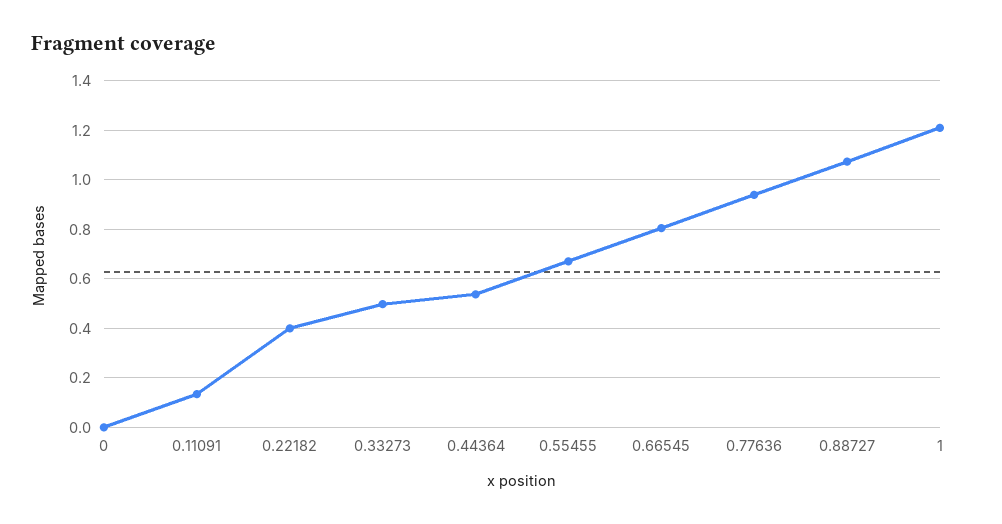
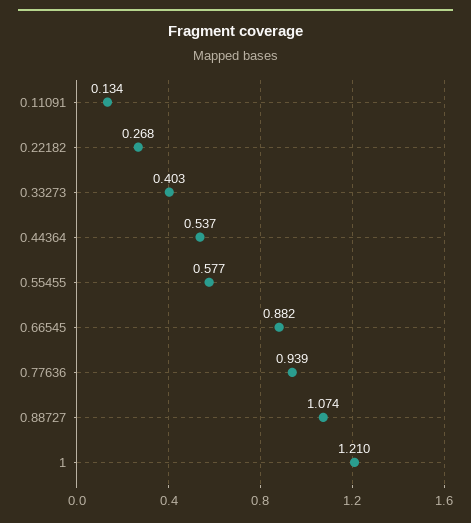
0: 0 -> none
0.22182: 0.4 -> 0.268
0.33273: 0.5 -> 0.403
0.55455: 0.675 -> 0.577
0.66545: 0.8 -> 0.882

